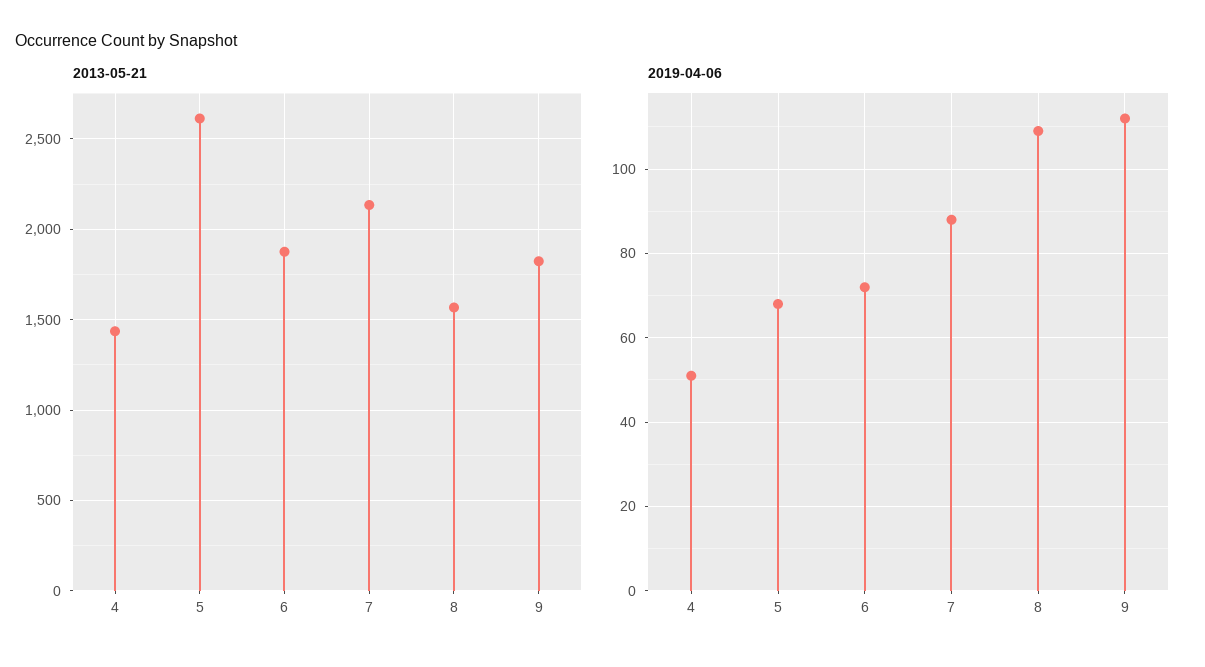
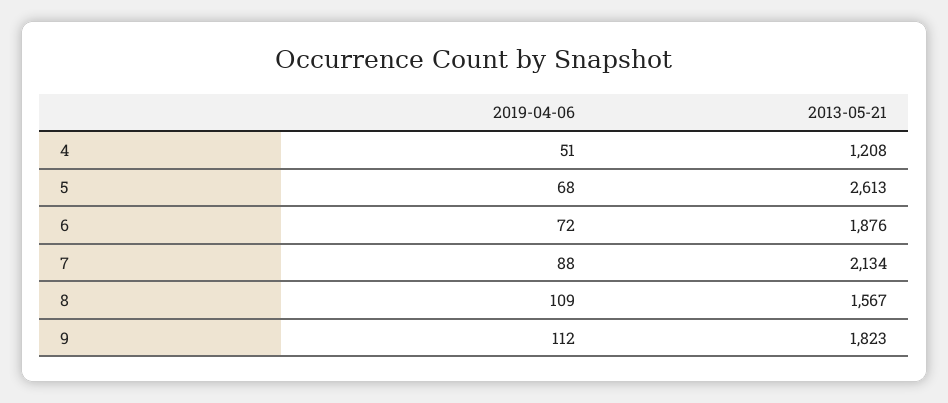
2013-05-21, 4: 1450 -> 1208

